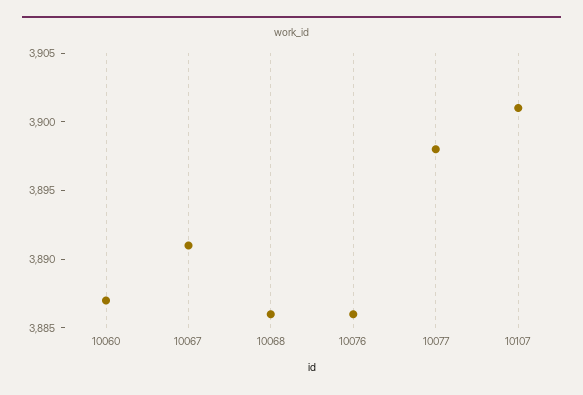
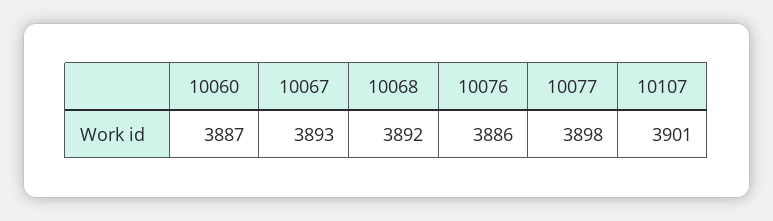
10067: 3891 -> 3893
10068: 3886 -> 3892

